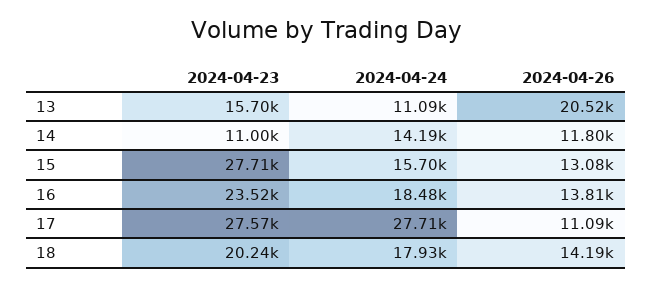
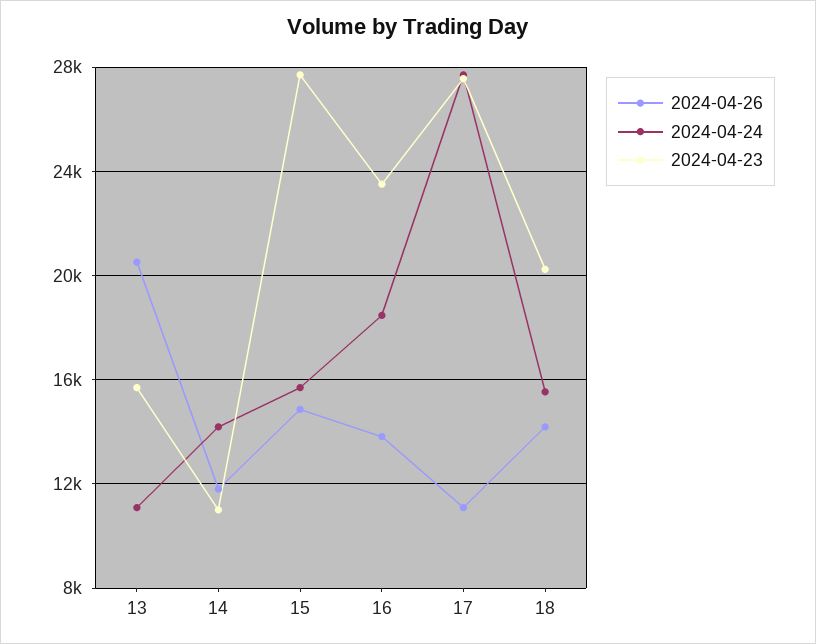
2024-04-26, 15: 13080 -> 15000
2024-04-24, 18: 17930 -> 15500

